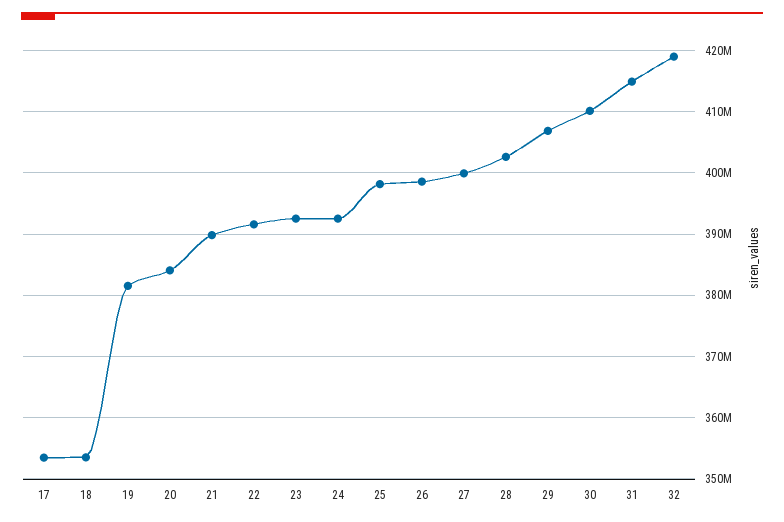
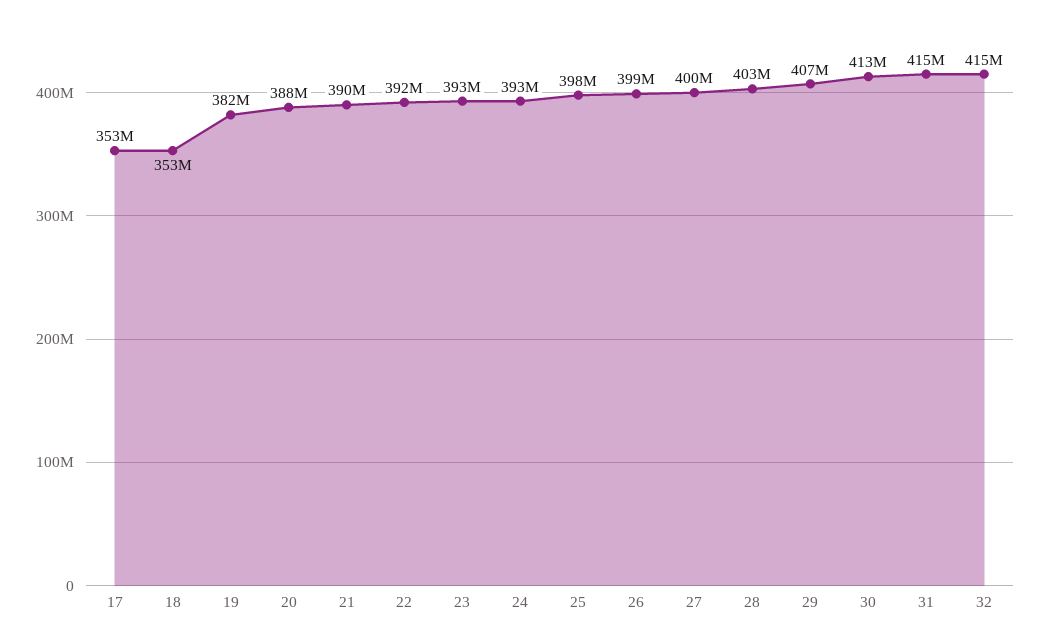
20: 384000000 -> 388000000
30: 410000000 -> 413000000
32: 419000000 -> 415000000

